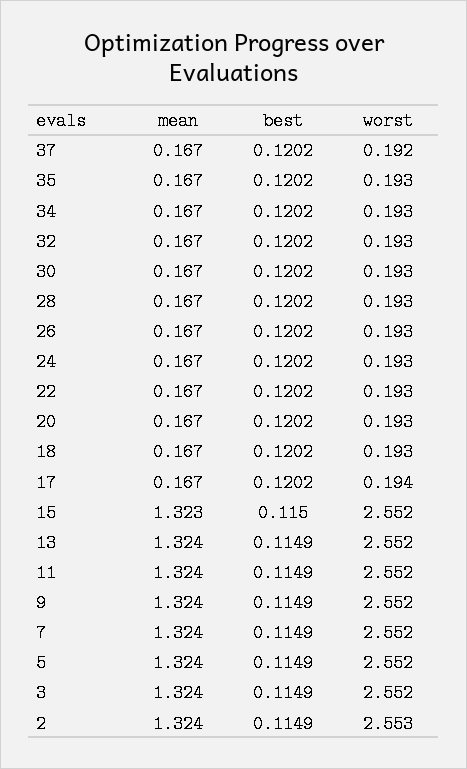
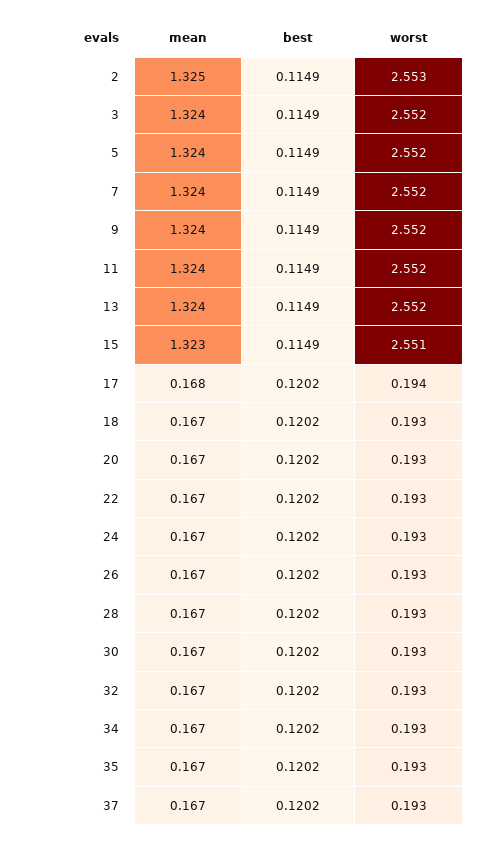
worst, 37: 0.192 -> 0.193
mean, 17: 0.167 -> 0.168
best, 15: 0.115 -> 0.1149
worst, 15: 2.552 -> 2.551
mean, 2: 1.324 -> 1.325

